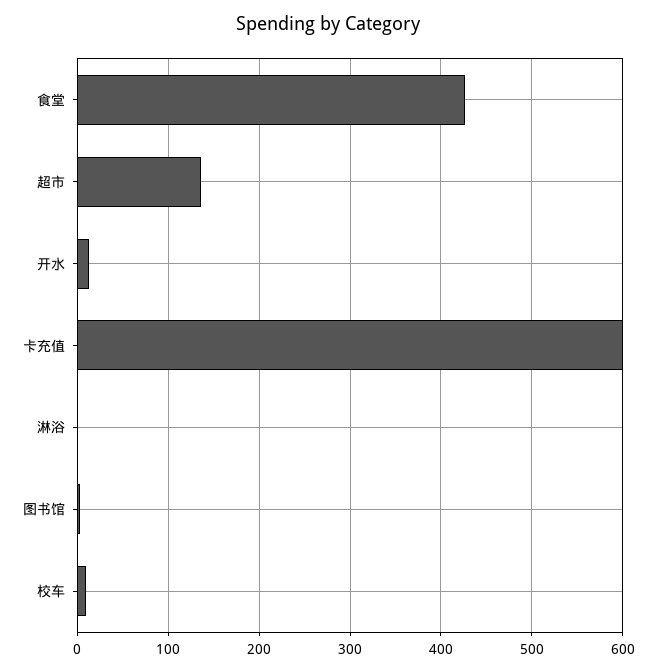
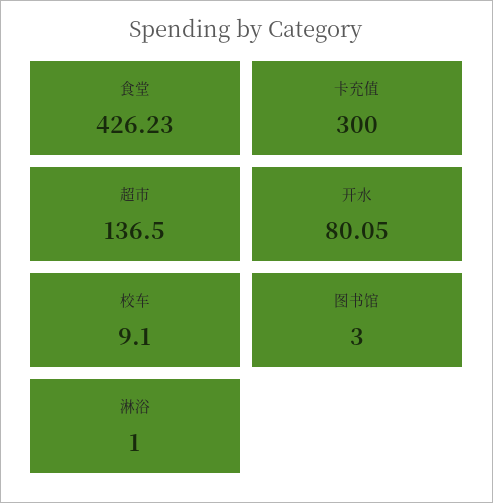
开水: 10 -> 80.05
卡充值: 600 -> 300

